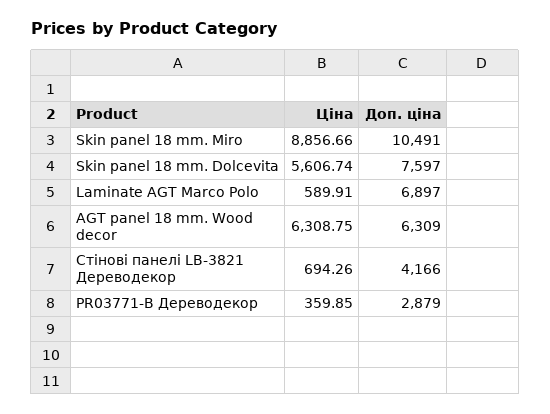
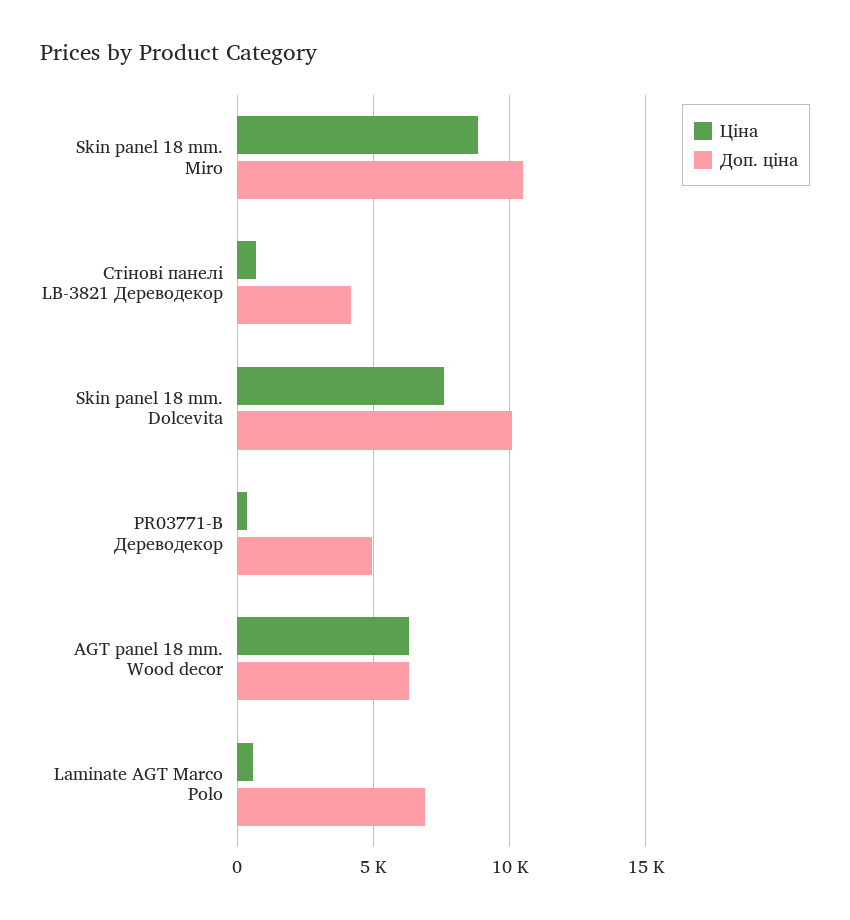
Ціна, Skin panel 18 mm. Dolcevita: 5606.74 -> 7500
Доп. ціна, Skin panel 18 mm. Dolcevita: 7597 -> 10000
Доп. ціна, PR03771-B Дереводекор: 2879 -> 5000

